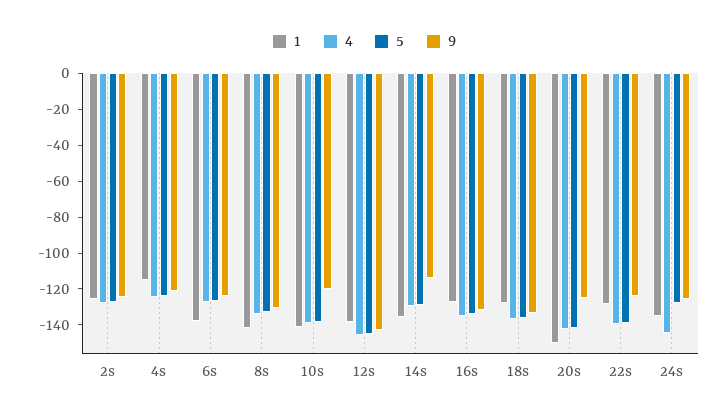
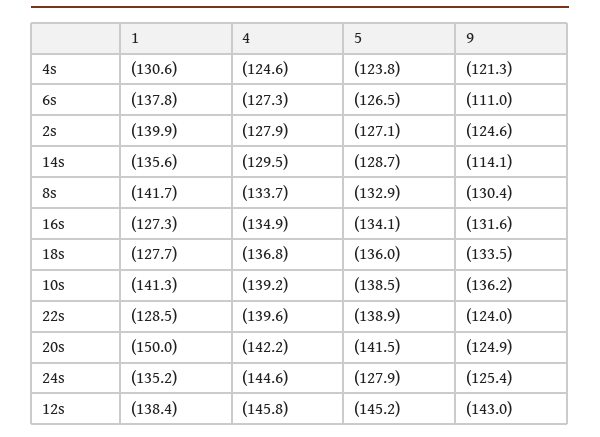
1, 2s: -125 -> -139.9
1, 4s: -115 -> -130.6
9, 6s: -125 -> -111
9, 10s: -120 -> -136.2

